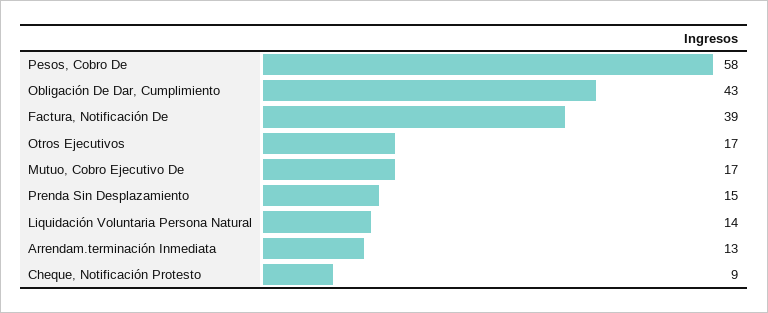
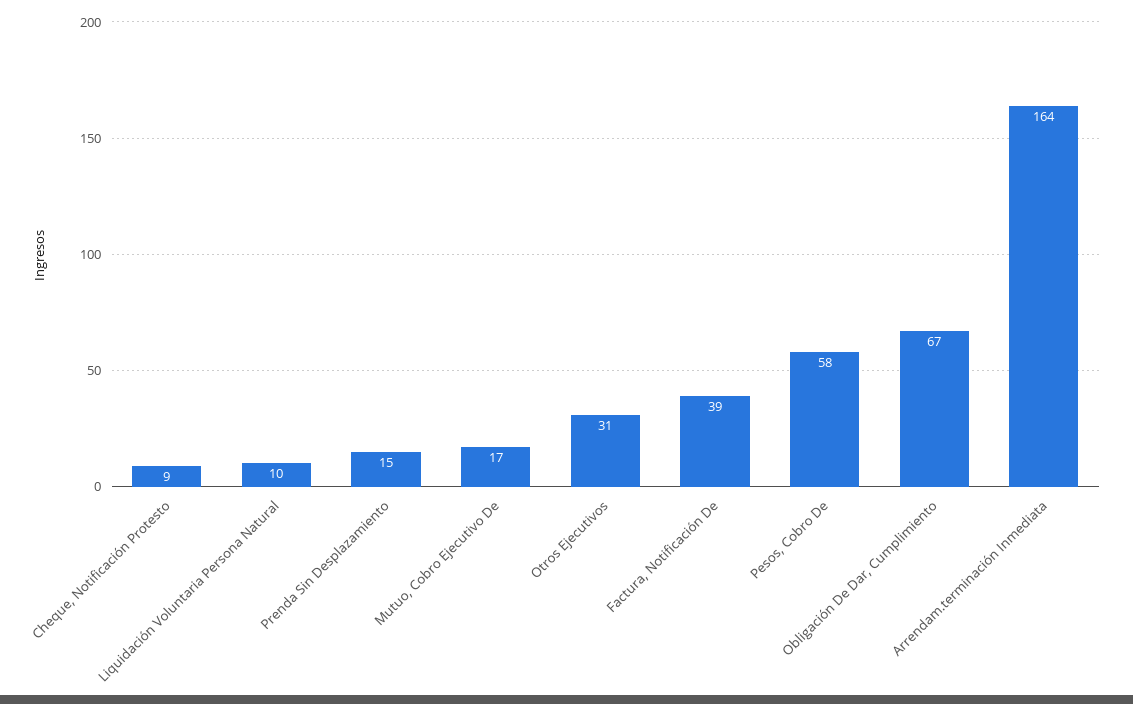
Obligación De Dar, Cumplimiento: 43 -> 67
Otros Ejecutivos: 17 -> 31
Liquidación Voluntaria Persona Natural: 14 -> 10
Arrendam.terminación Inmediata: 13 -> 164

